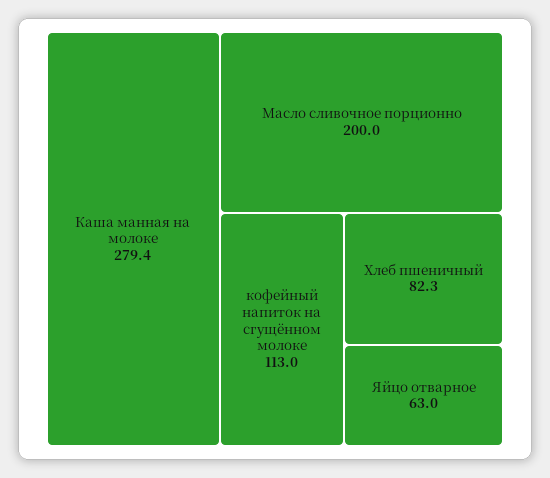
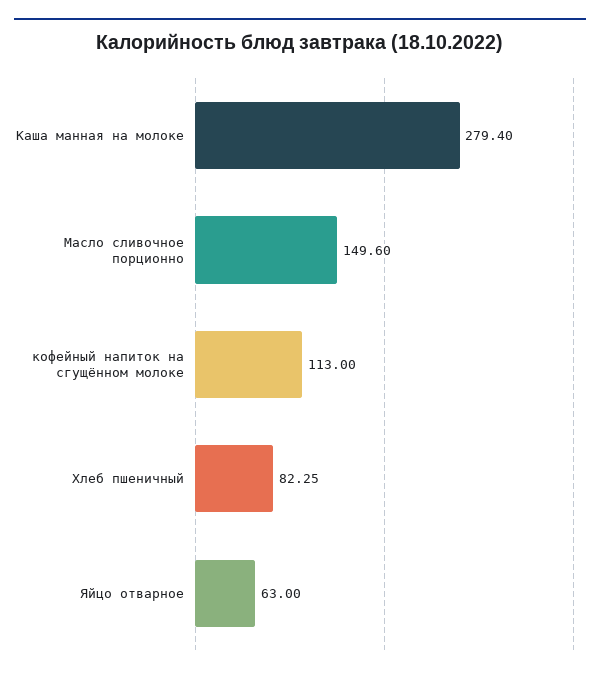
Масло сливочное порционно: 200 -> 149.6

